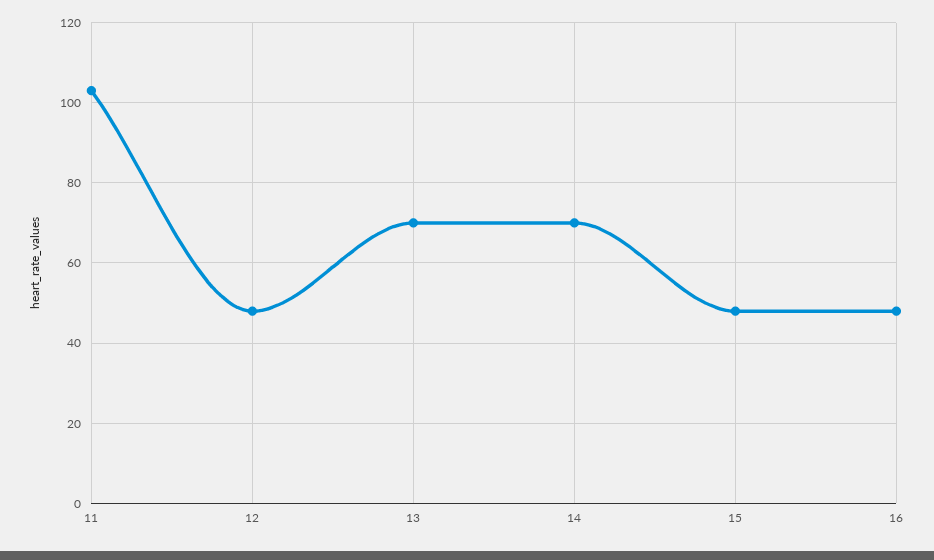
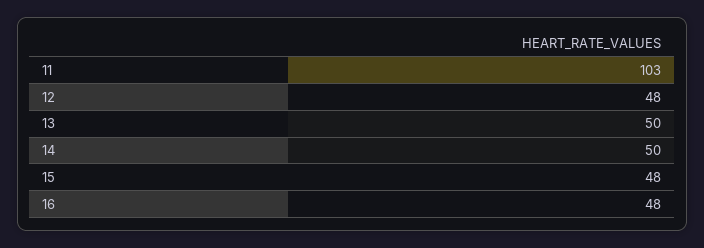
13: 70 -> 50
14: 70 -> 50

